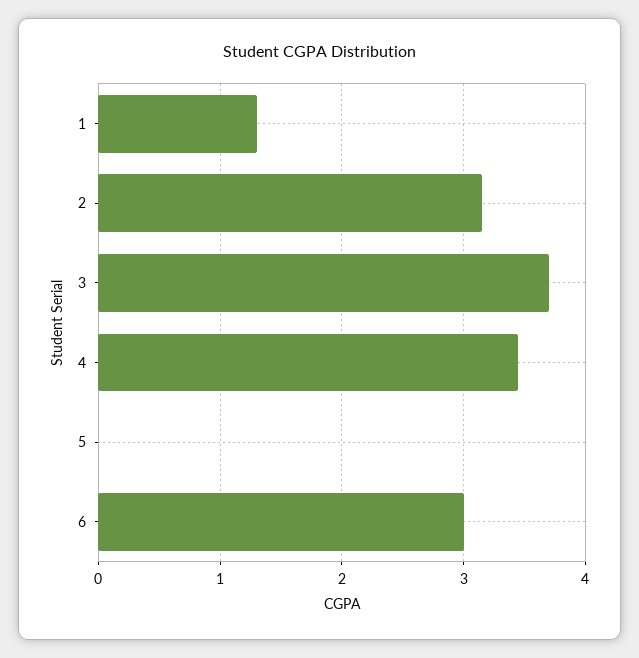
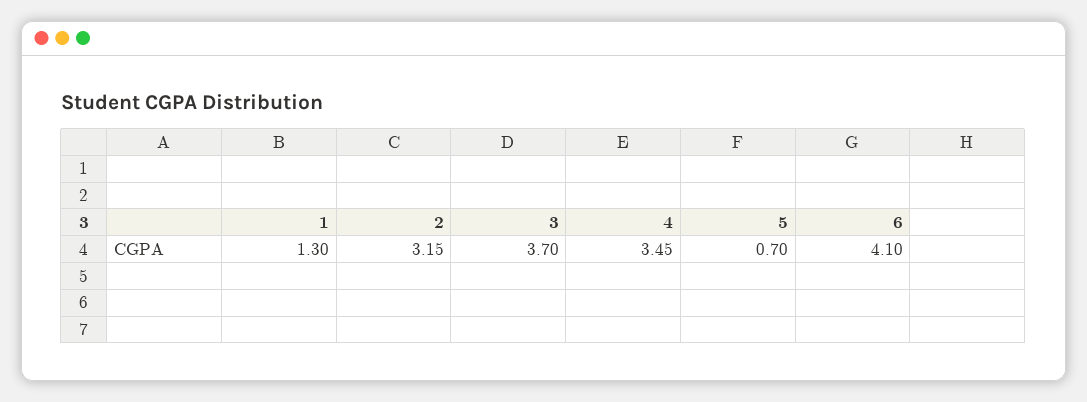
5: 0 -> 0.7
6: 3 -> 4.1

